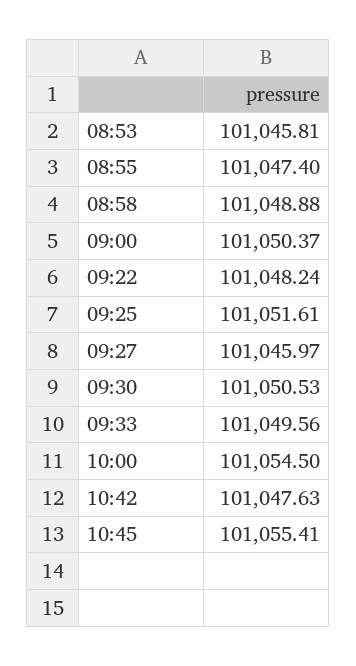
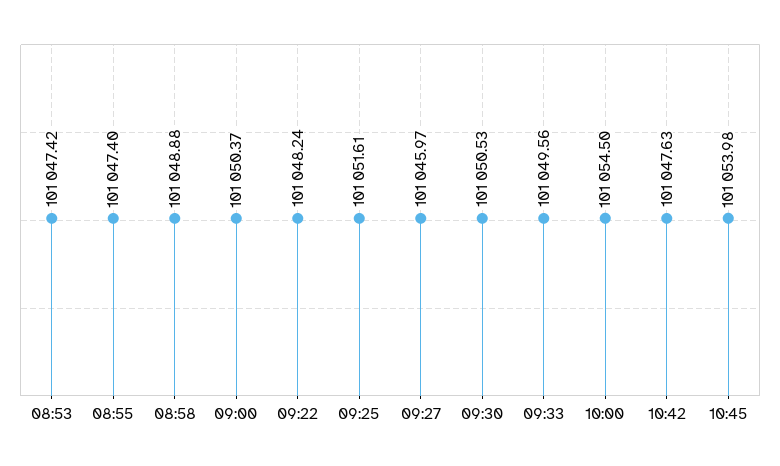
08:53: 101045.81 -> 101047.42
10:45: 101055.41 -> 101053.98

